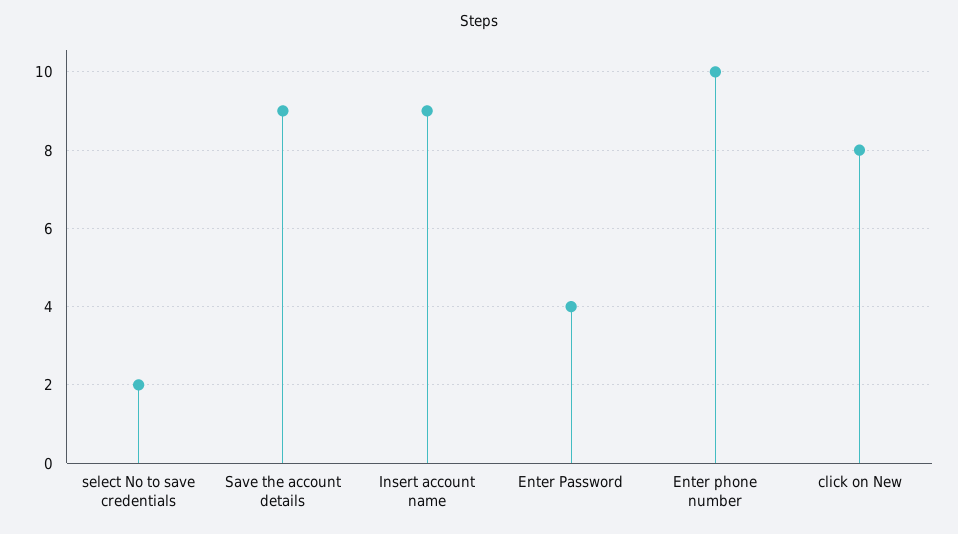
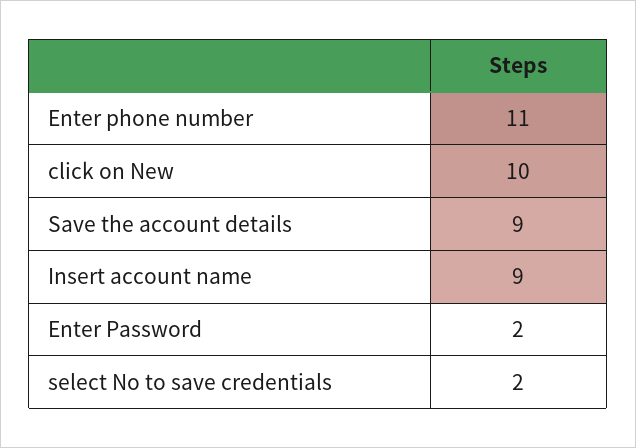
Enter Password: 4 -> 2
Enter phone number: 10 -> 11
click on New: 8 -> 10

